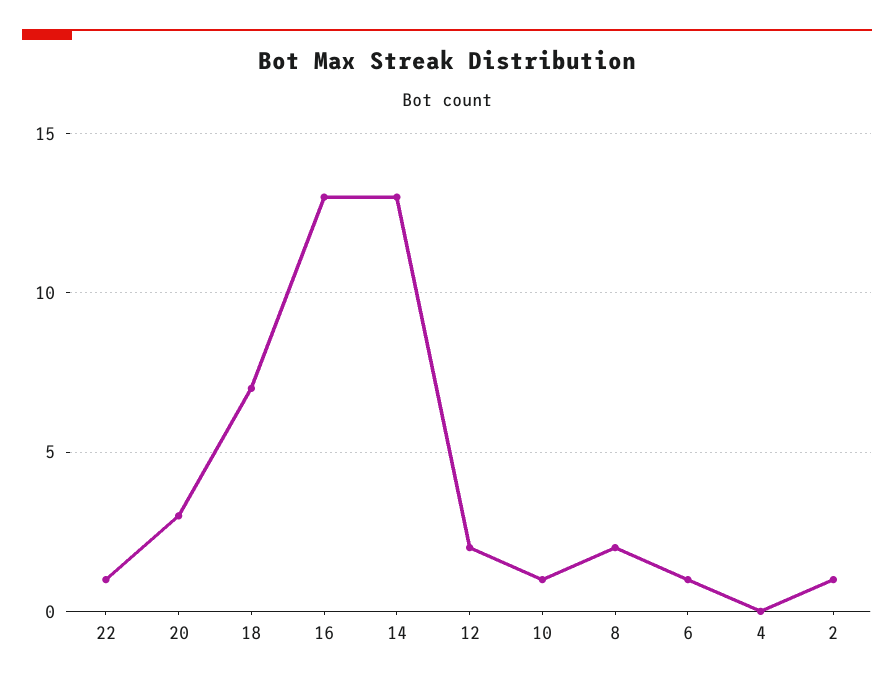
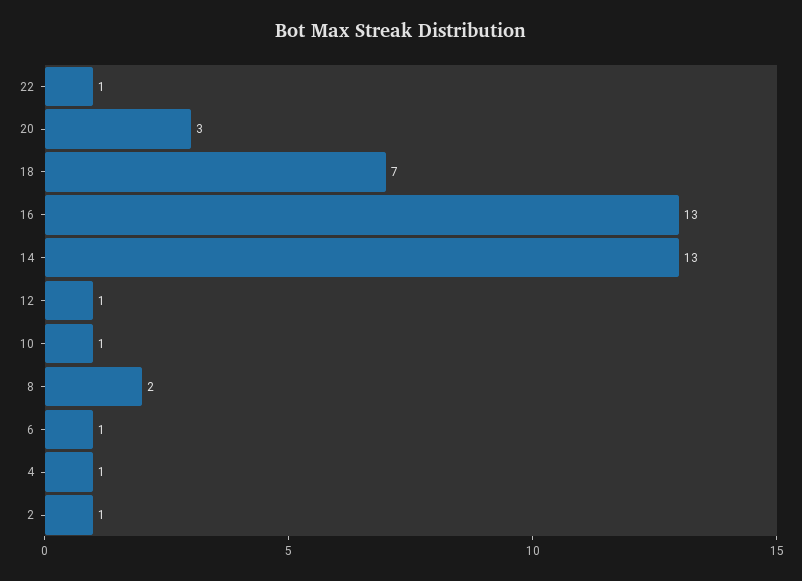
12: 2 -> 1
4: 0 -> 1

